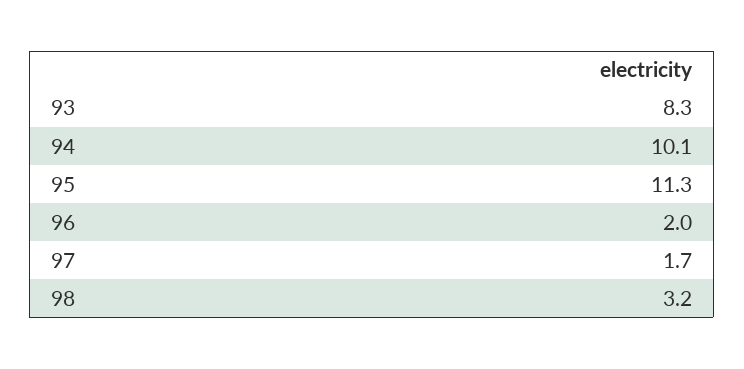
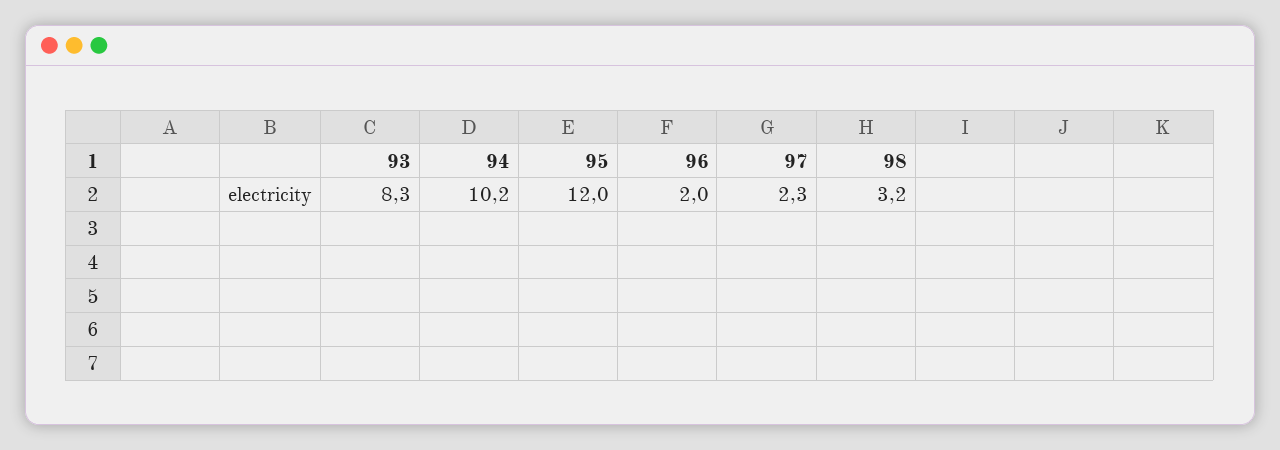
94: 10.1 -> 10.2
95: 11.3 -> 12
97: 1.7 -> 2.3

